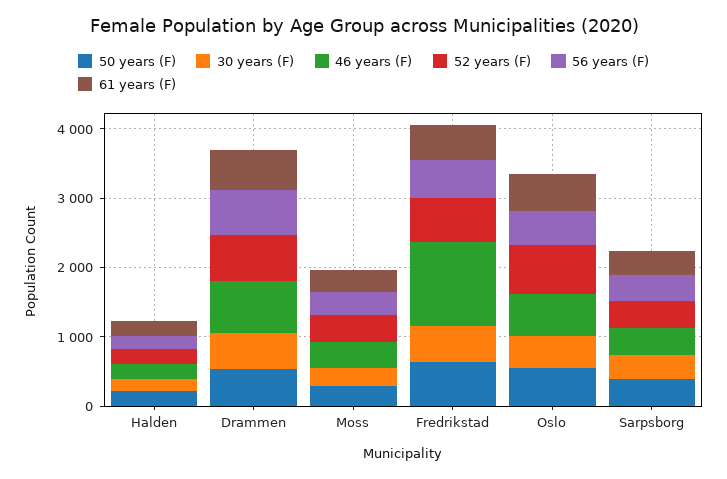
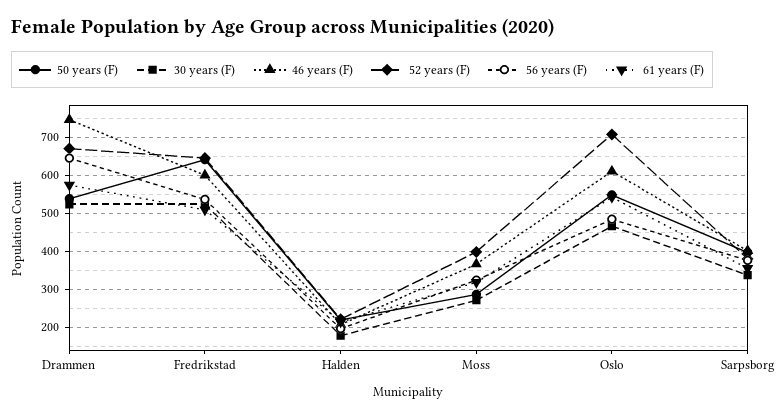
46 years (F), Fredrikstad: 1200 -> 600

